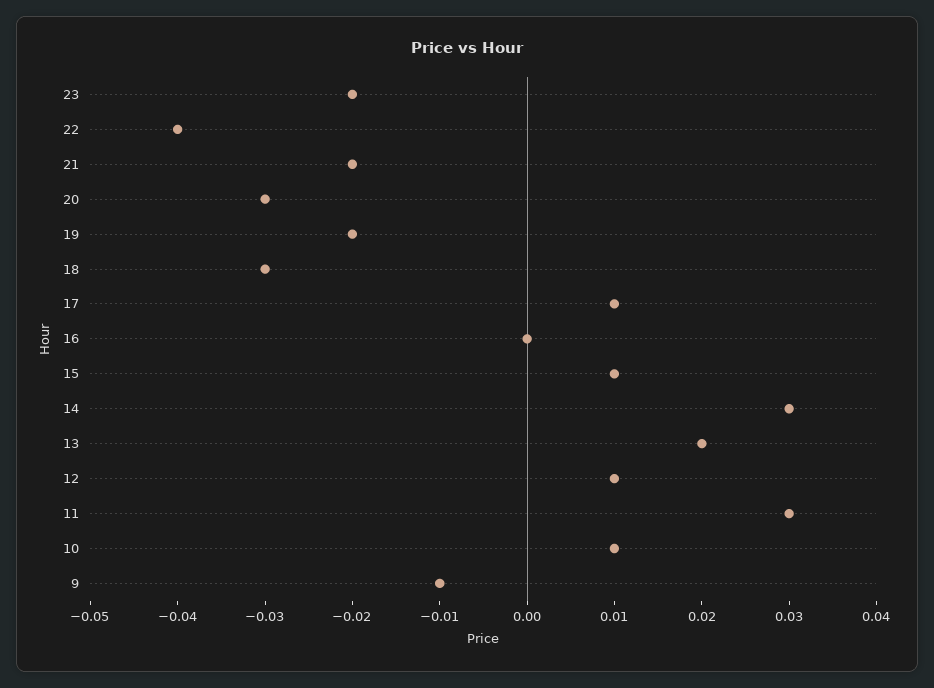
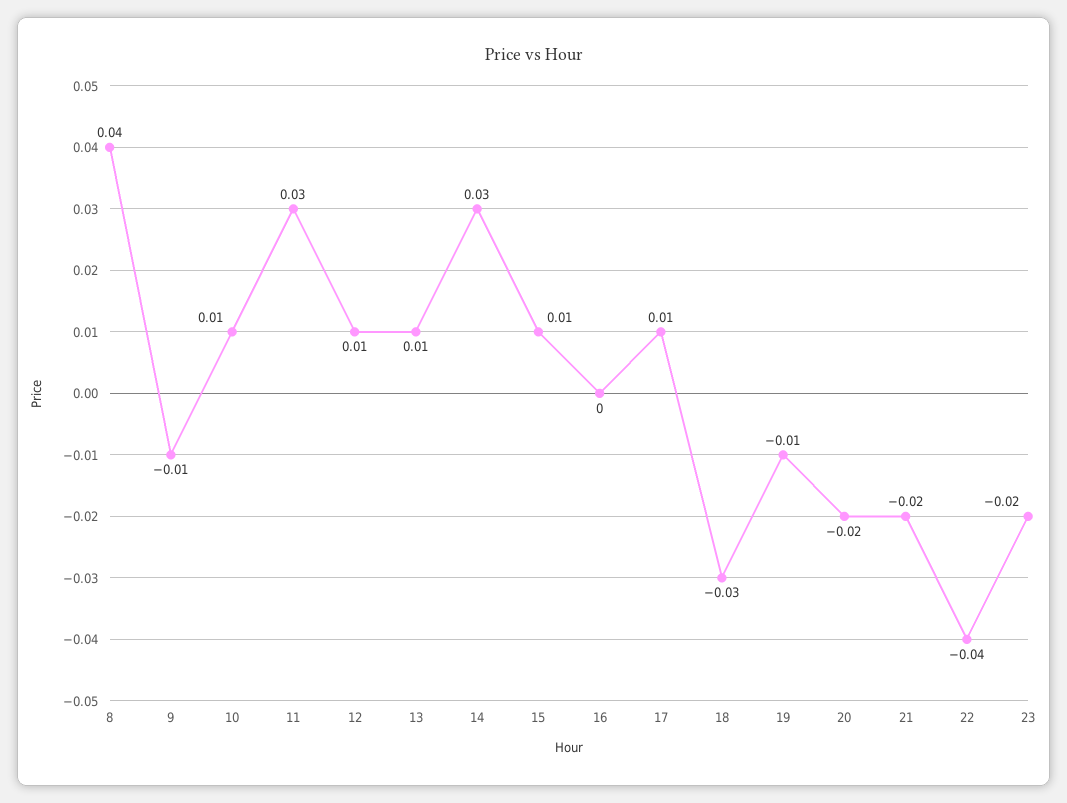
20: -0.03 -> -0.02
19: -0.02 -> -0.01
13: 0.02 -> 0.01
8: none -> 0.04

